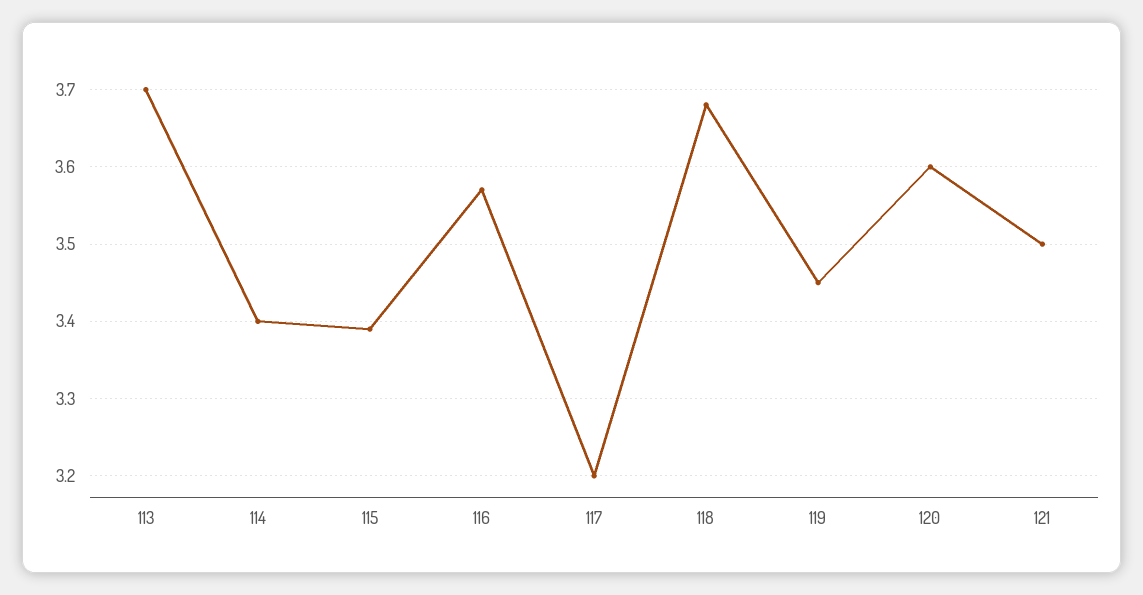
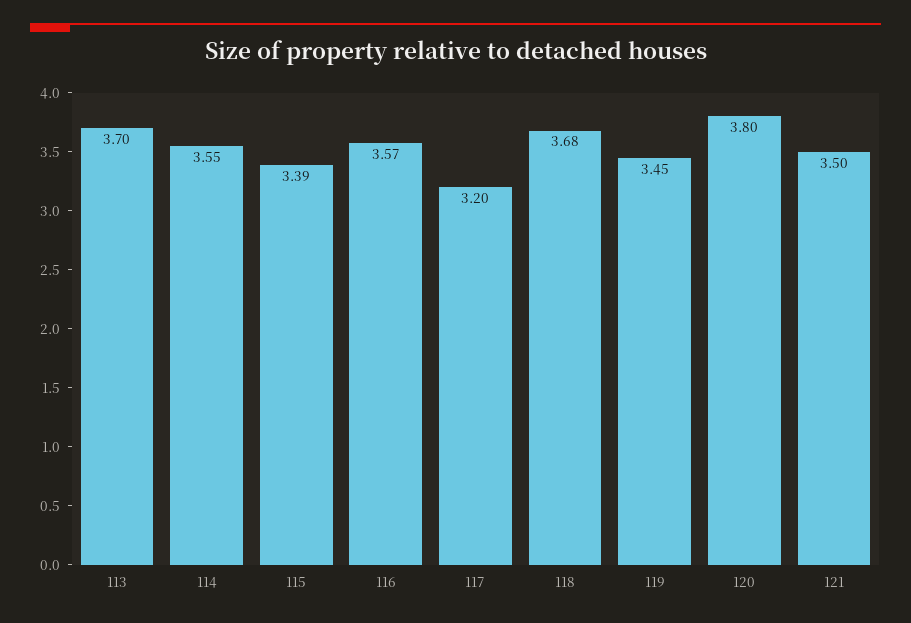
114: 3.4 -> 3.55
120: 3.6 -> 3.8

